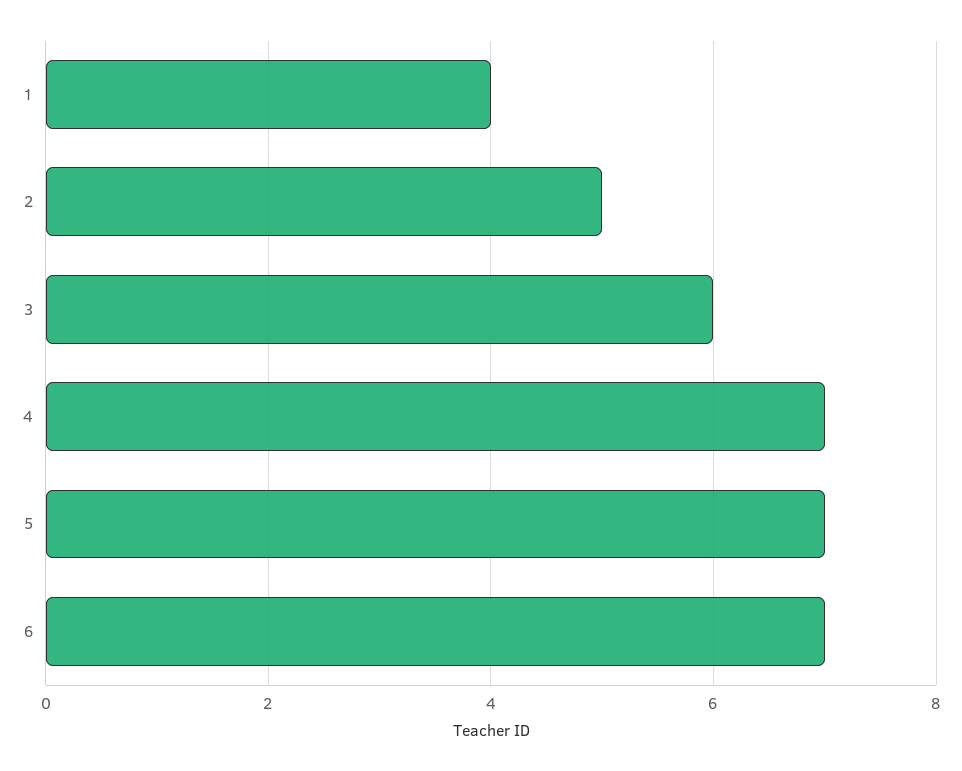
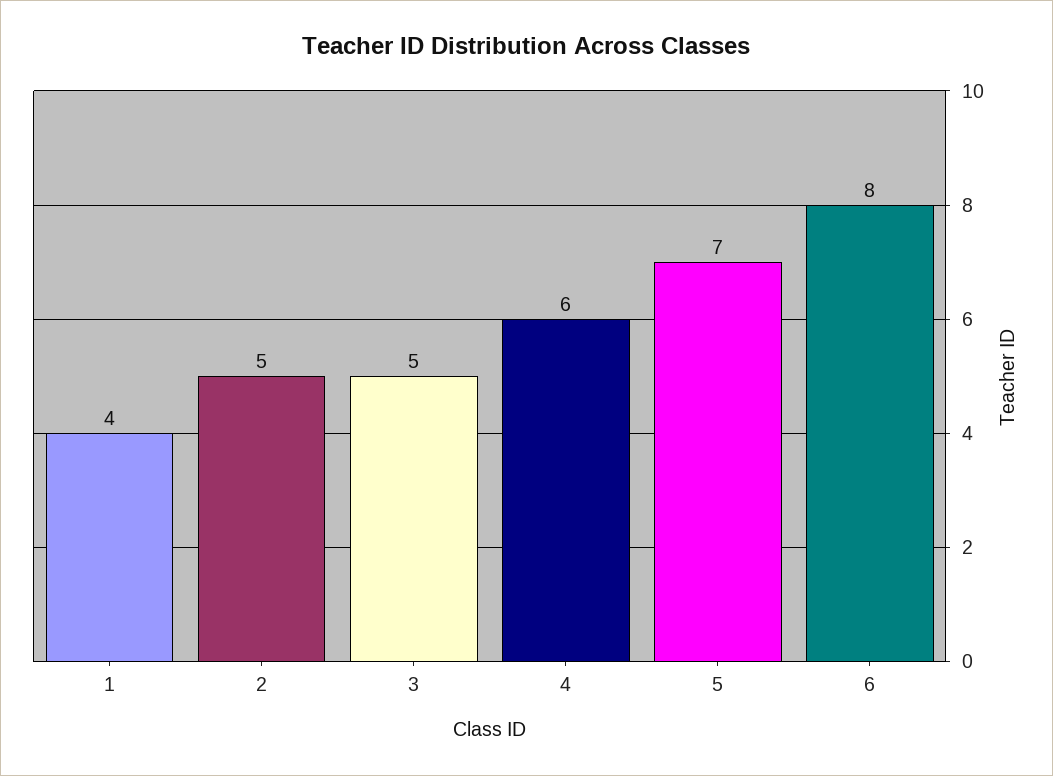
3: 6 -> 5
4: 7 -> 6
6: 7 -> 8

